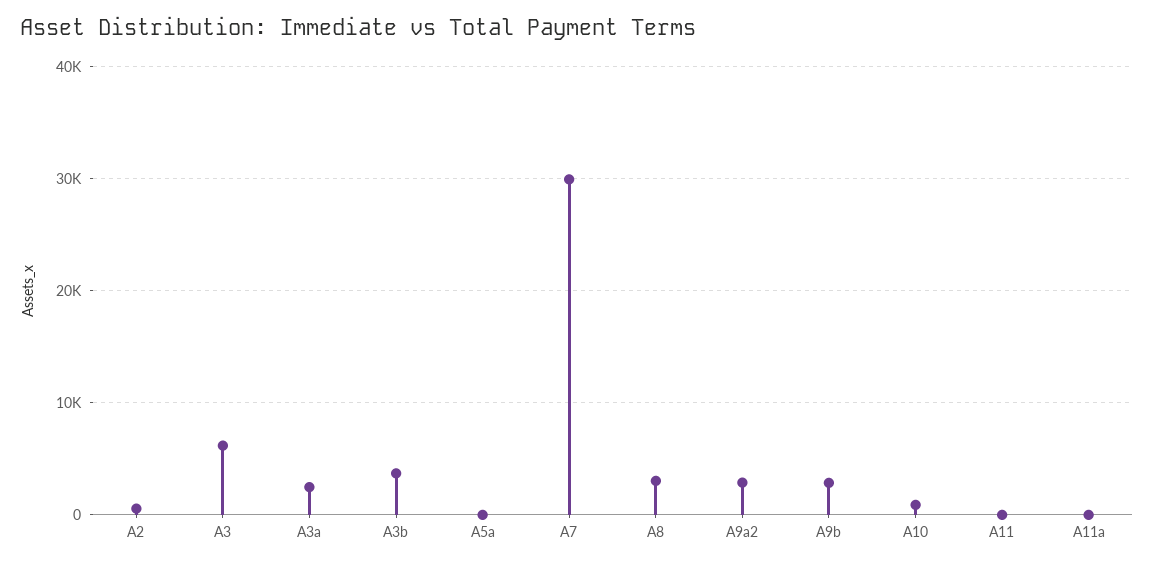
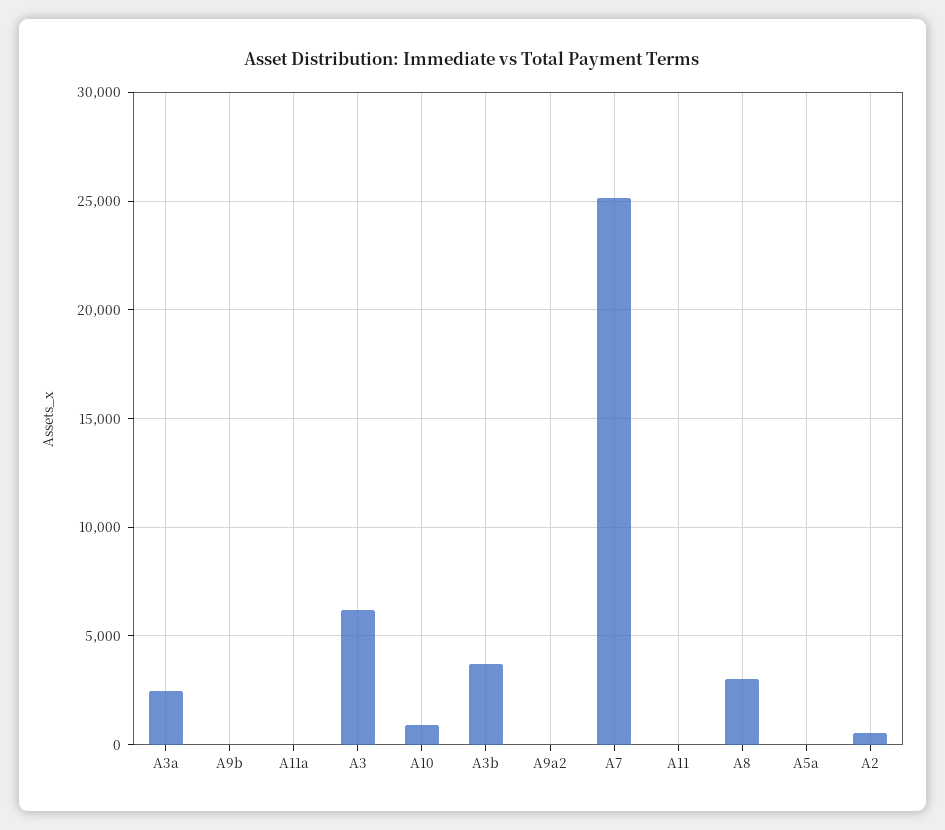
A7: 30000 -> 25000
A9a2: 3000 -> 0
A9b: 3000 -> 0

